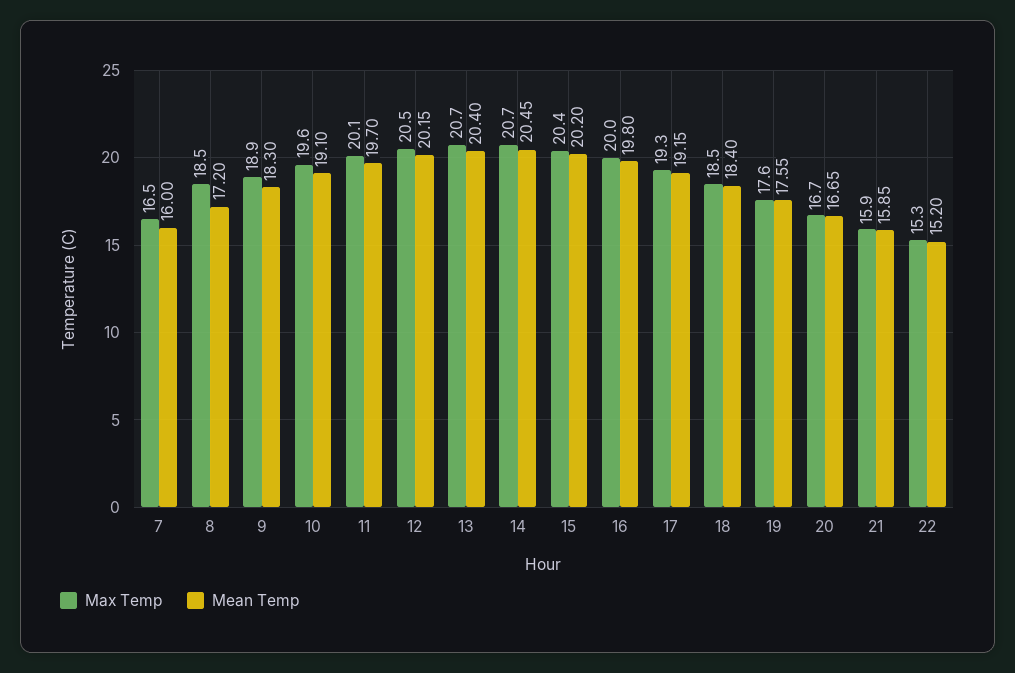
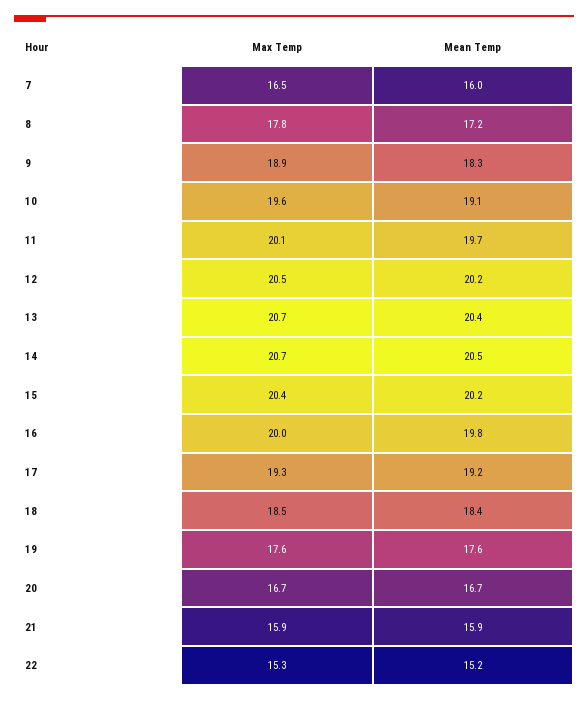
Max Temp, 8: 18.5 -> 17.8

